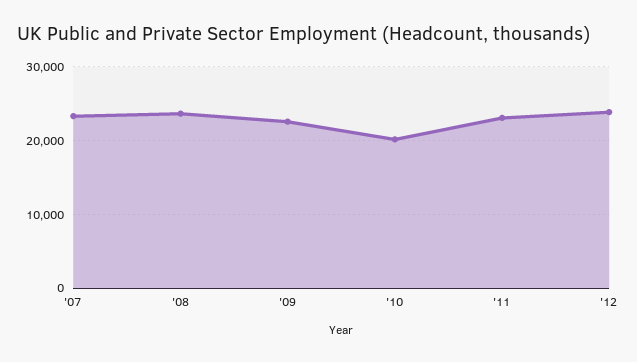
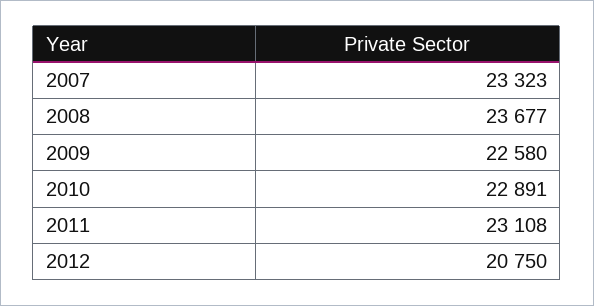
'10: 20000 -> 22891
'12: 24000 -> 20750

